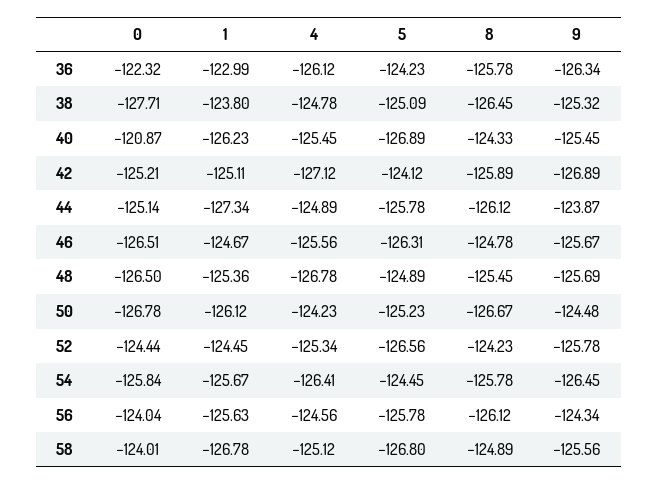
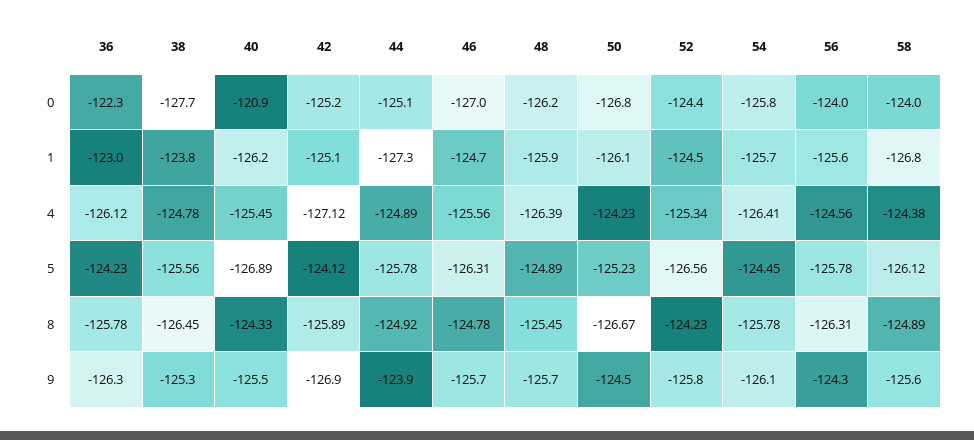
5, 38: -125.09 -> -125.56
8, 44: -126.12 -> -124.92
0, 46: -126.51 -> -127
0, 48: -126.5 -> -126.2
1, 48: -125.36 -> -125.9
4, 48: -126.78 -> -126.39
9, 54: -126.45 -> -126.1
8, 56: -126.12 -> -126.31
4, 58: -125.12 -> -124.38
5, 58: -126.8 -> -126.12

